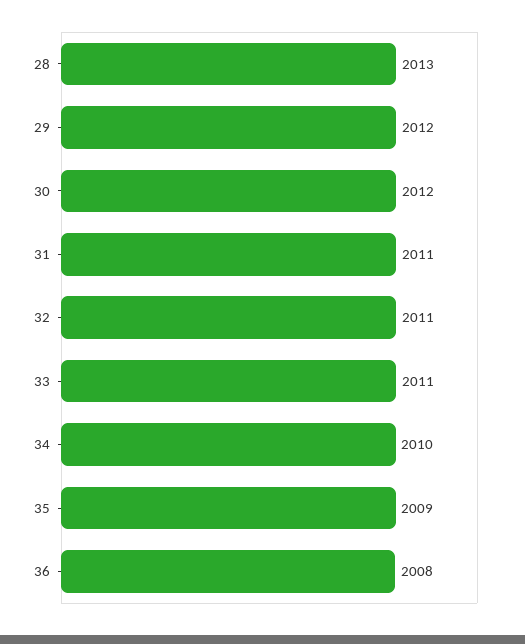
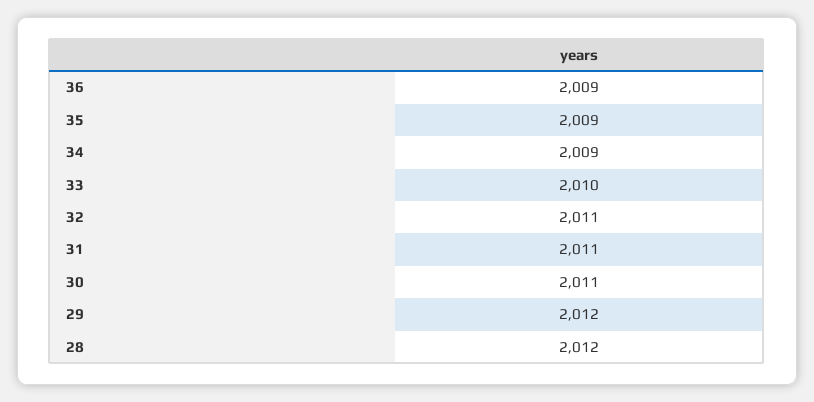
28: 2013 -> 2012
30: 2012 -> 2011
33: 2011 -> 2010
34: 2010 -> 2009
36: 2008 -> 2009

